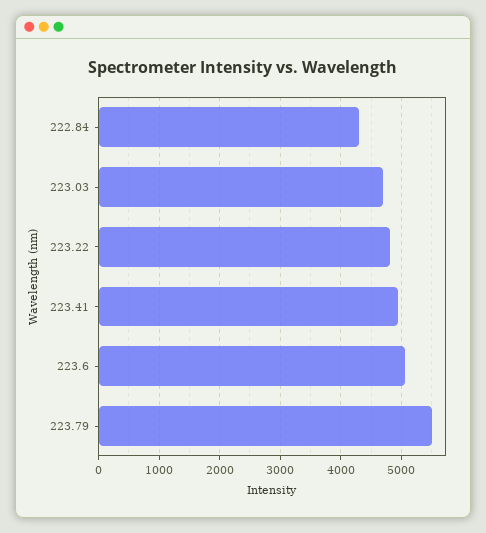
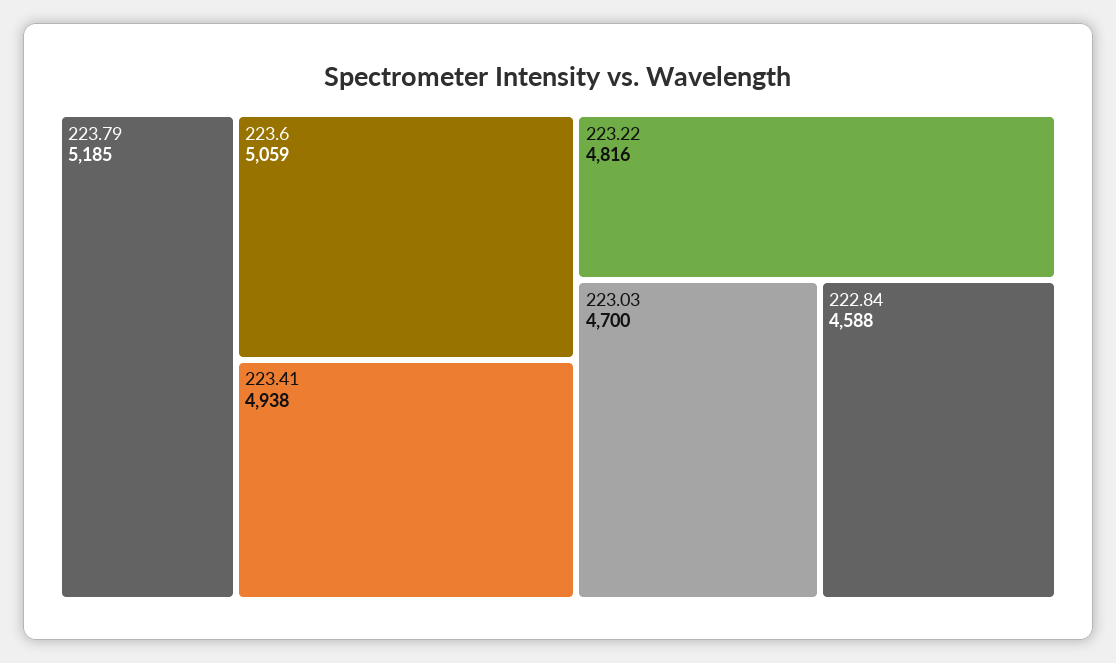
222.84: 4300 -> 4588
223.79: 5500 -> 5185

